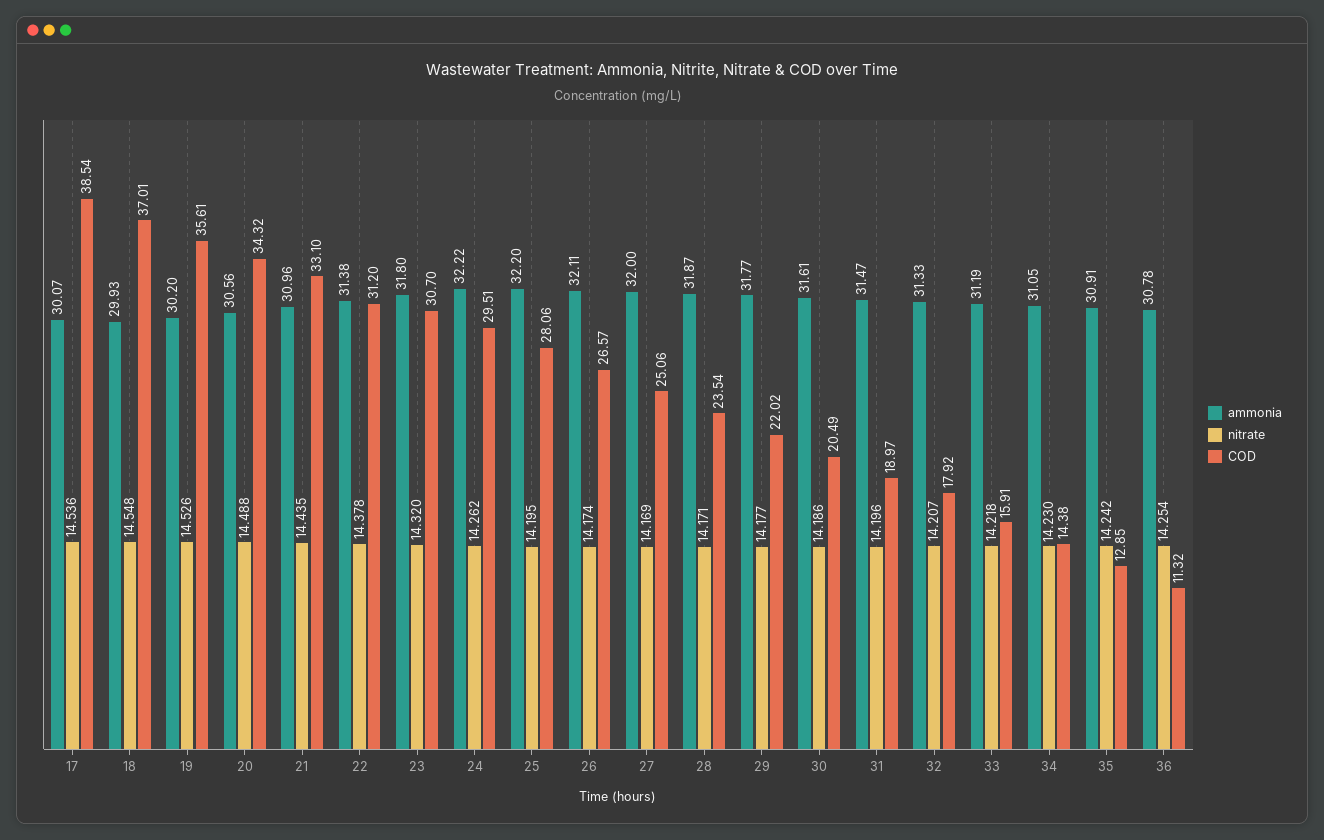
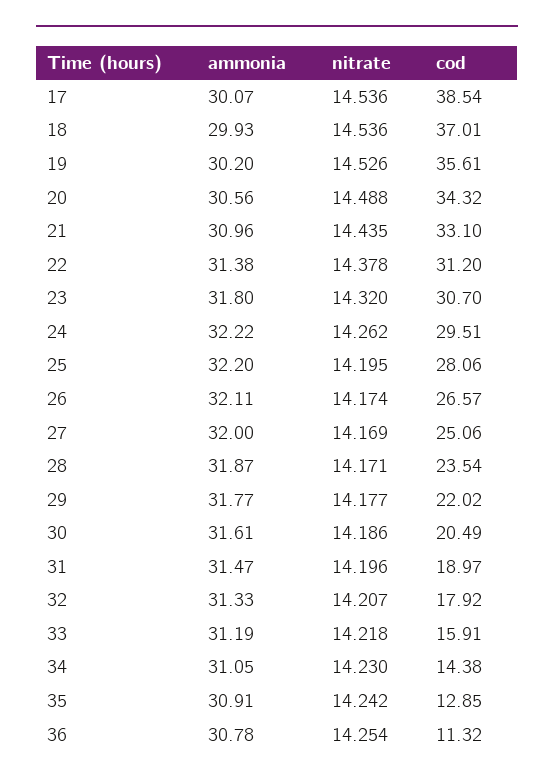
nitrate, 18: 14.548 -> 14.536

